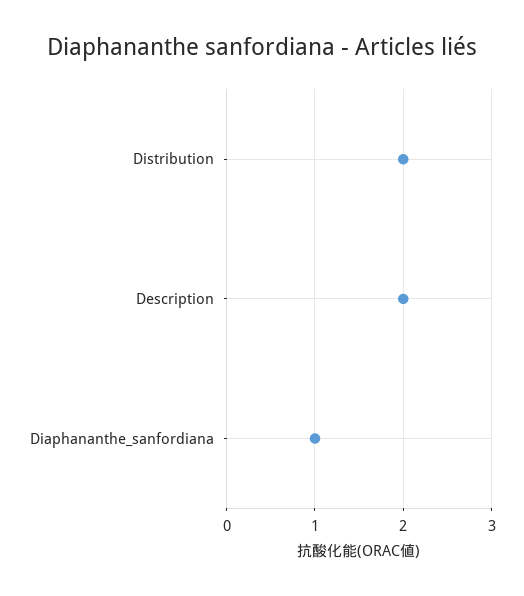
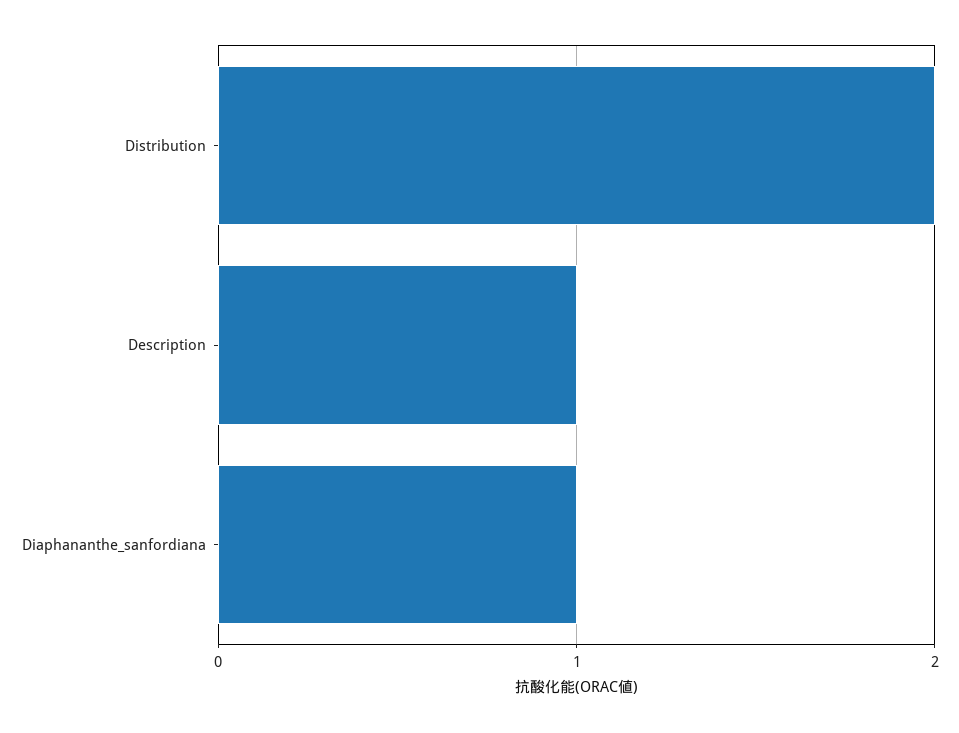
Description: 2 -> 1

